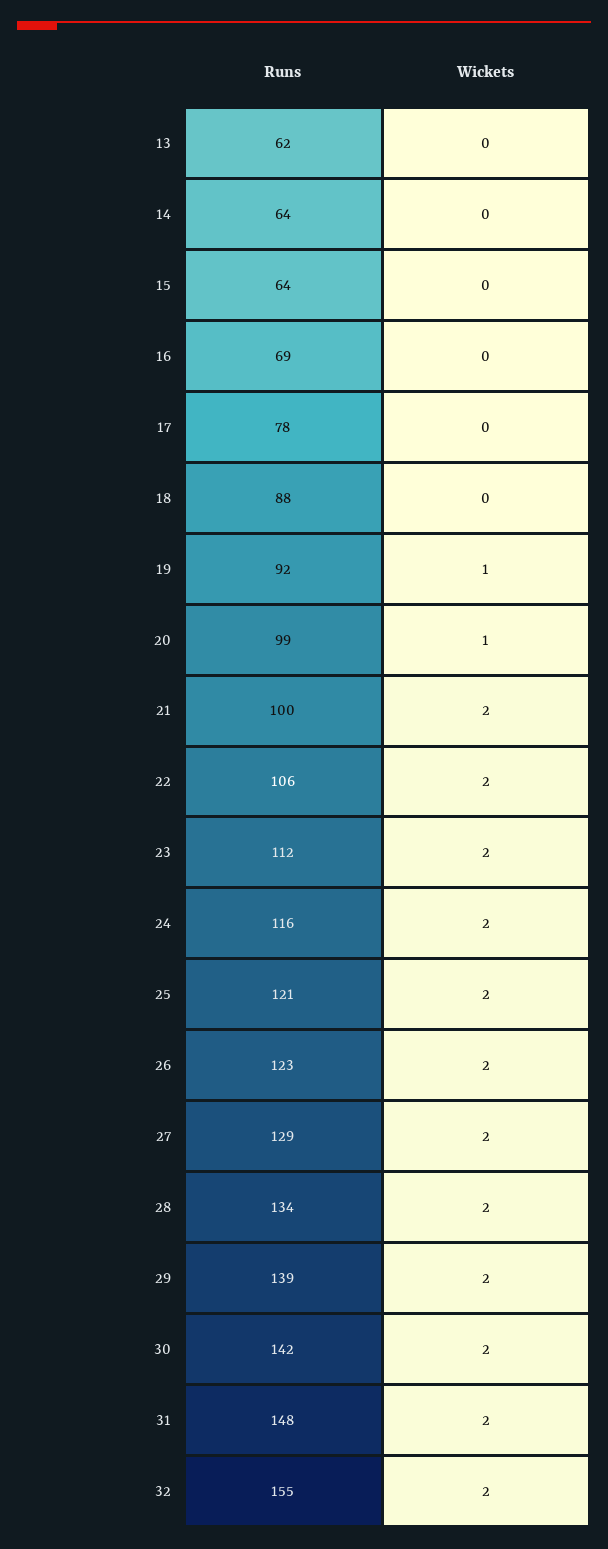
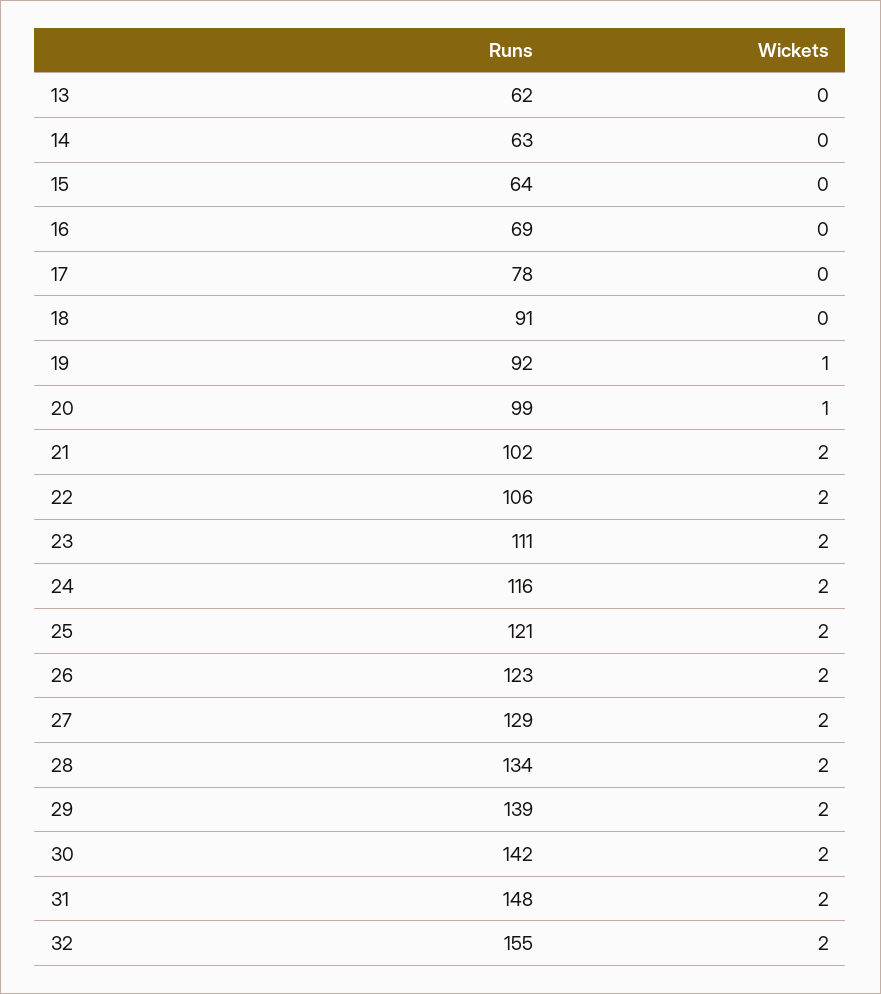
Runs, 14: 64 -> 63
Runs, 18: 88 -> 91
Runs, 21: 100 -> 102
Runs, 23: 112 -> 111

